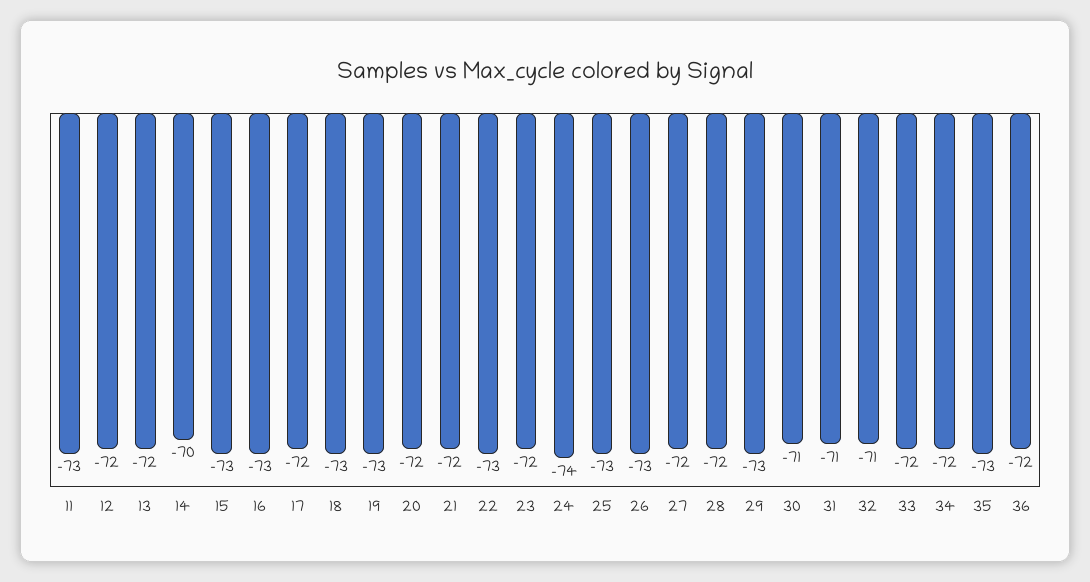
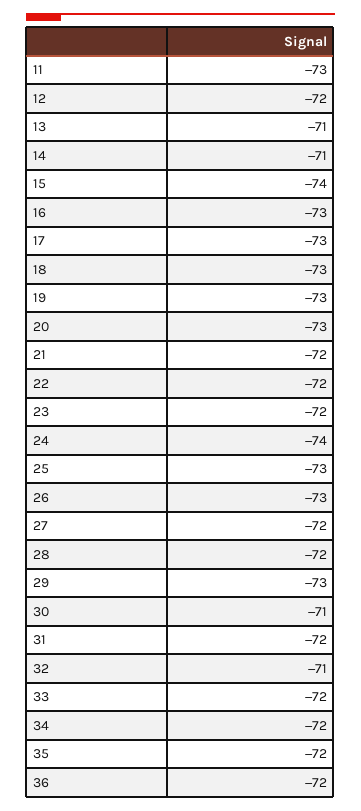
13: -72 -> -71
14: -70 -> -71
15: -73 -> -74
17: -72 -> -73
20: -72 -> -73
22: -73 -> -72
31: -71 -> -72
35: -73 -> -72

